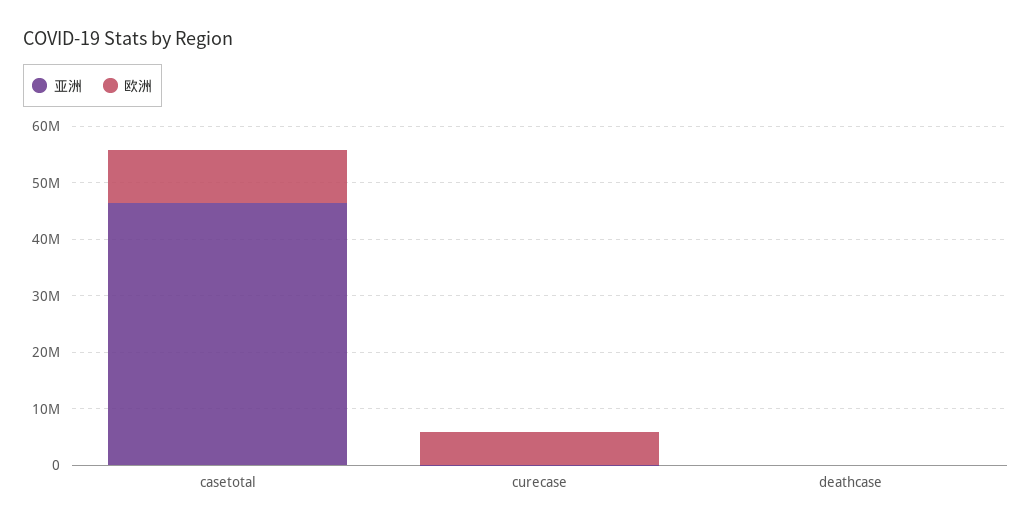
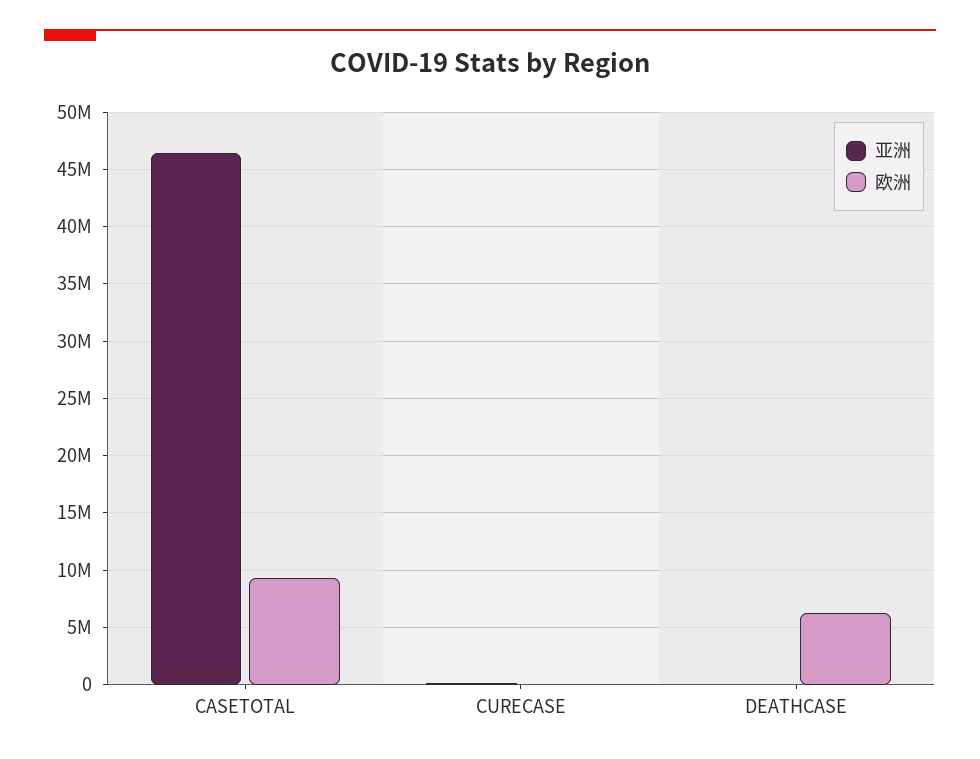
欧洲, curecase: 6000000 -> 0
欧洲, deathcase: 0 -> 6000000

